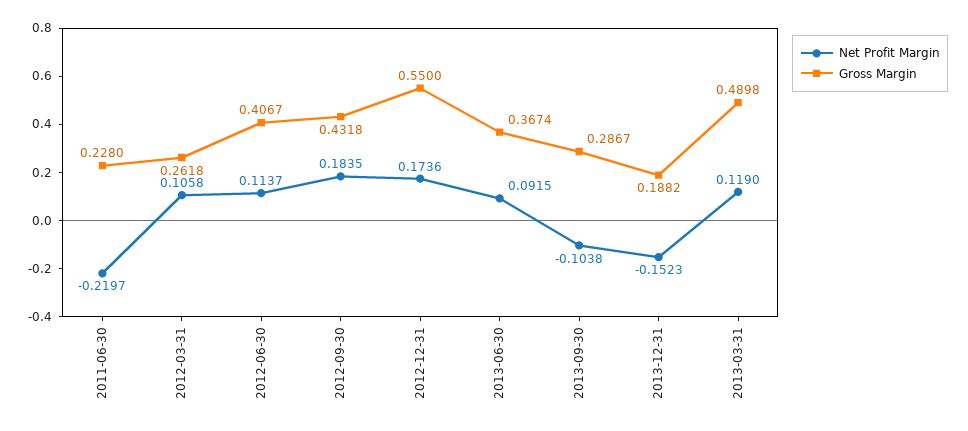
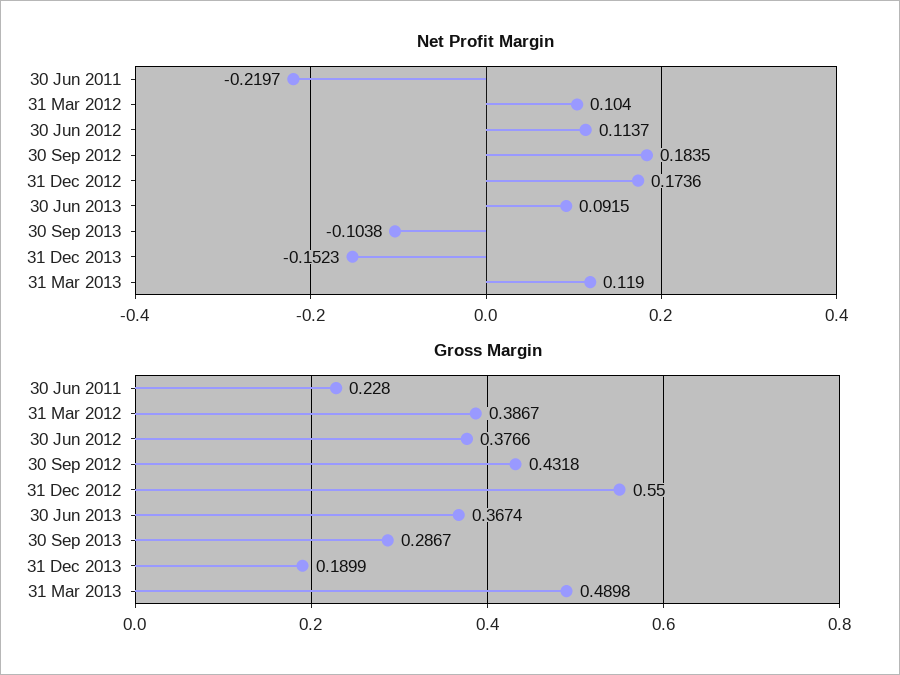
Net Profit Margin, 2012-03-31: 0.1058 -> 0.104
Gross Margin, 2012-03-31: 0.2618 -> 0.3867
Gross Margin, 2012-06-30: 0.4067 -> 0.3766
Gross Margin, 2013-12-31: 0.1882 -> 0.1899

